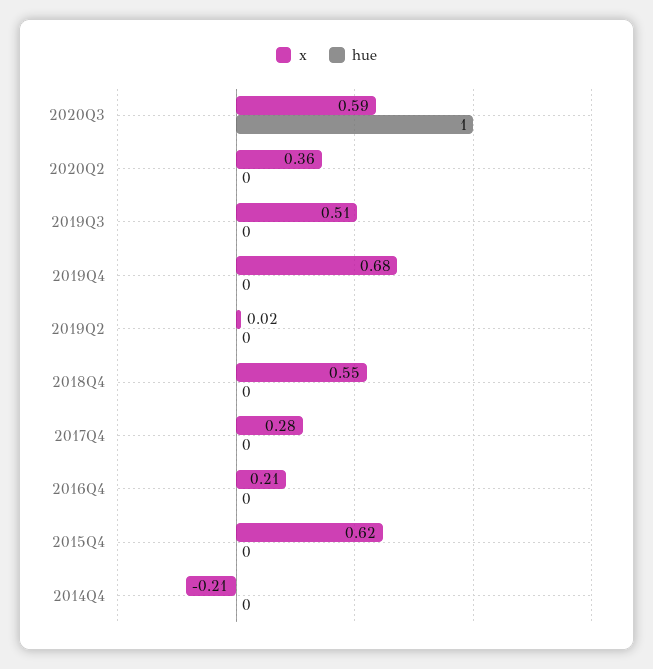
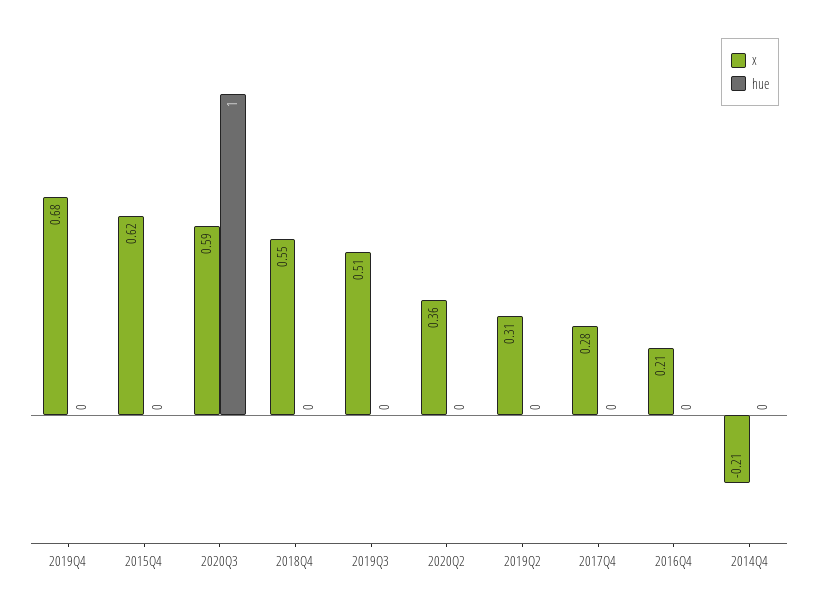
x, 2019Q2: 0.02 -> 0.31

